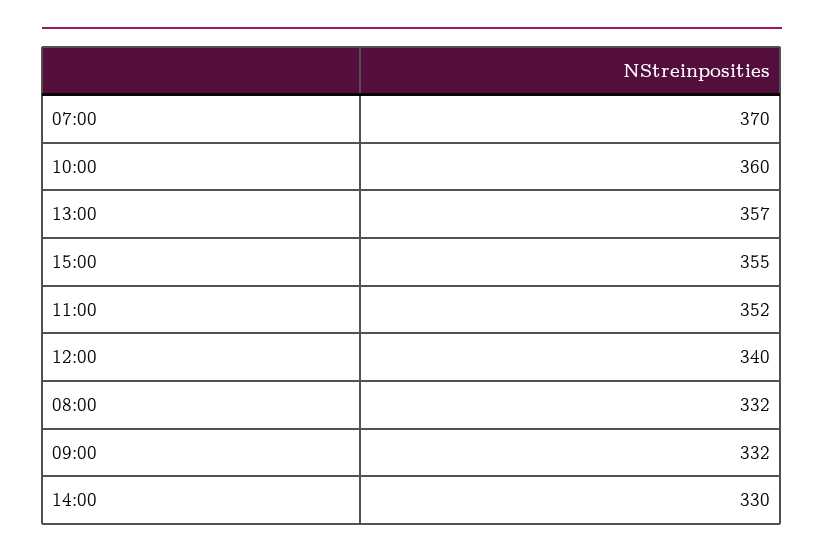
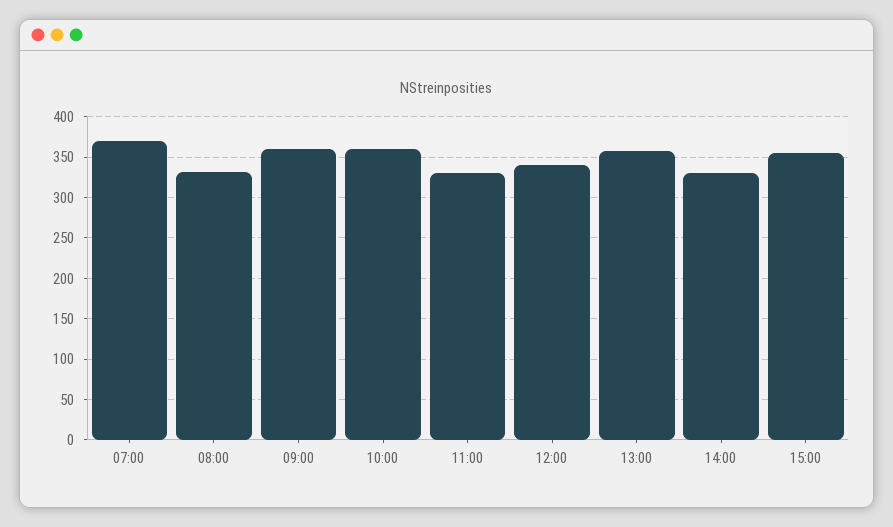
11:00: 352 -> 330
09:00: 332 -> 360

